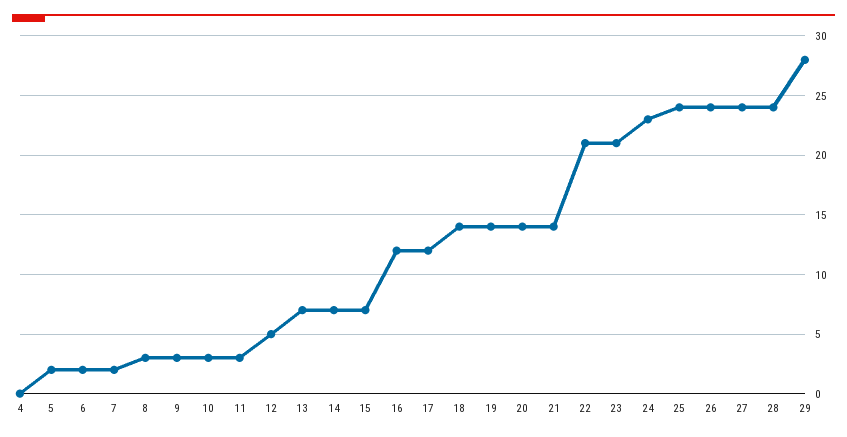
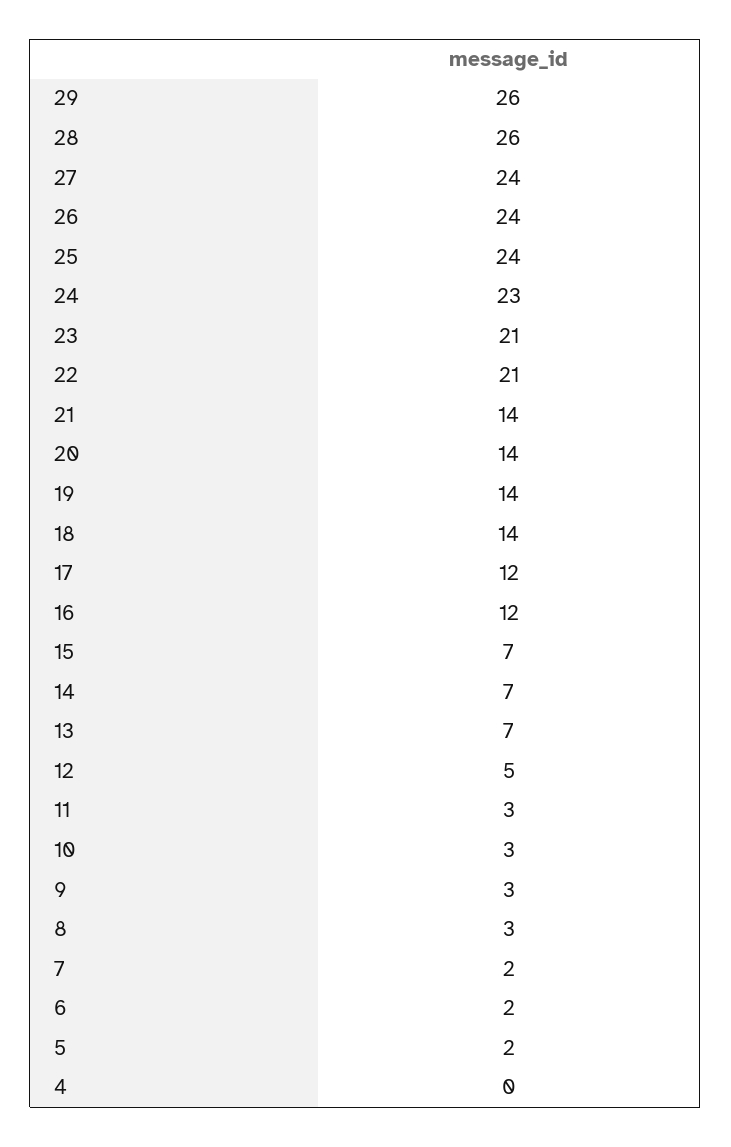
28: 24 -> 26
29: 28 -> 26

